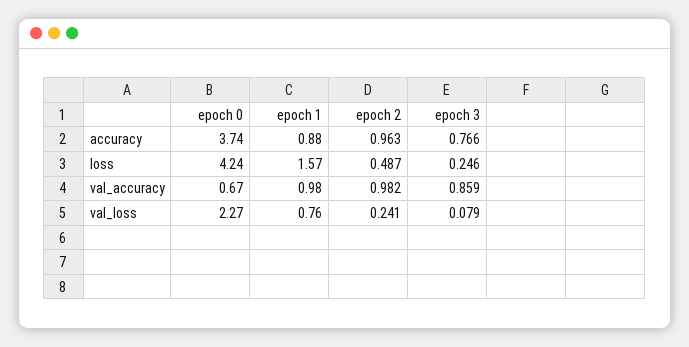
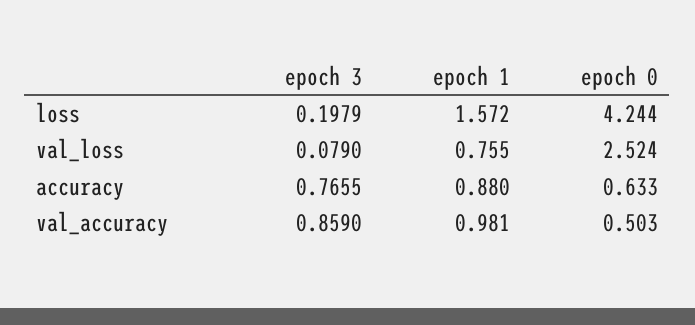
epoch 0, accuracy: 3.74 -> 0.633
epoch 2, accuracy: 0.963 -> none
epoch 2, loss: 0.487 -> none
epoch 3, loss: 0.246 -> 0.1979
epoch 0, val_accuracy: 0.67 -> 0.503
epoch 2, val_accuracy: 0.982 -> none
epoch 0, val_loss: 2.27 -> 2.524
epoch 2, val_loss: 0.241 -> none

